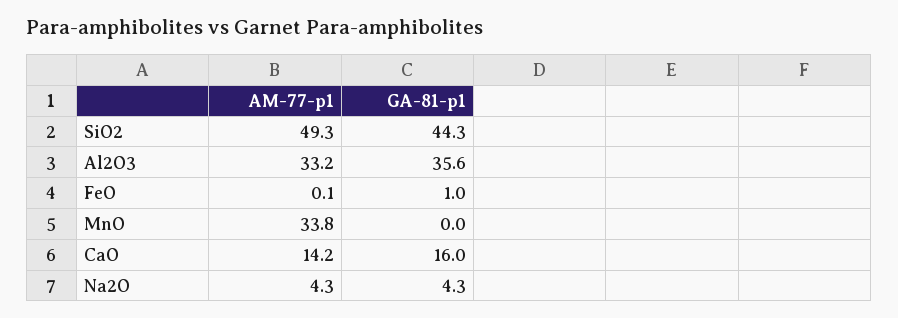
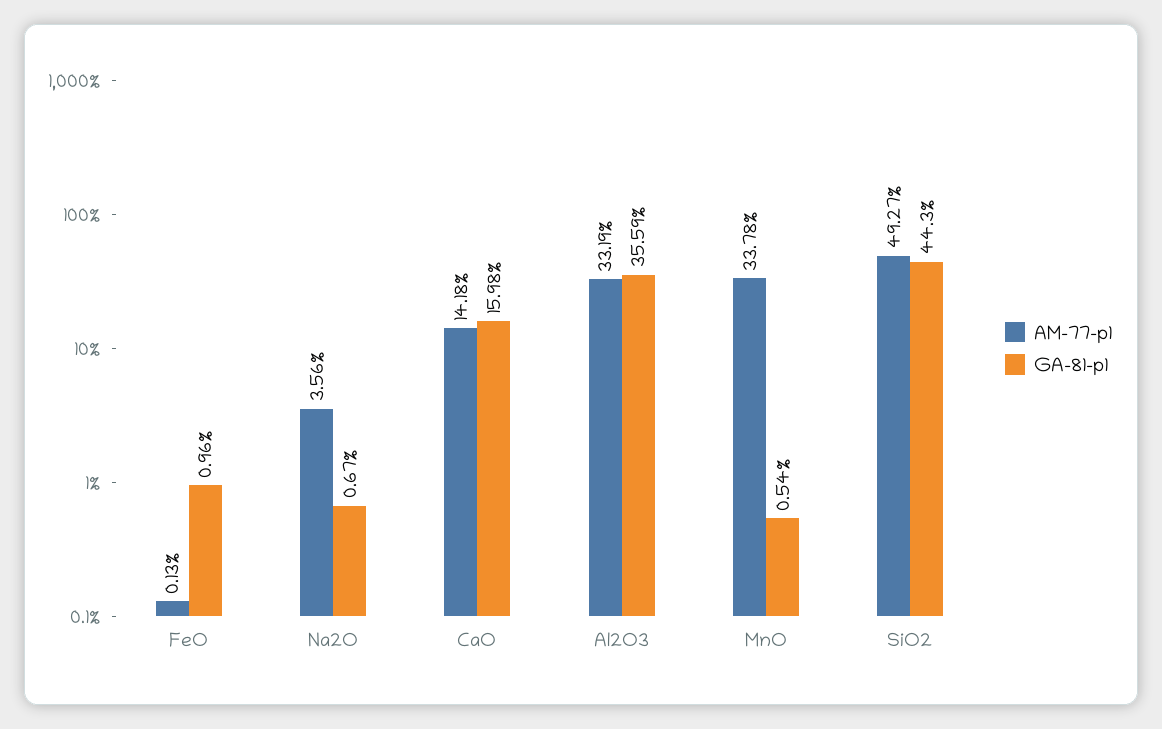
GA-81-p1, MnO: 0 -> 0.54
AM-77-p1, Na2O: 4.3 -> 3.56
GA-81-p1, Na2O: 4.3 -> 0.67

